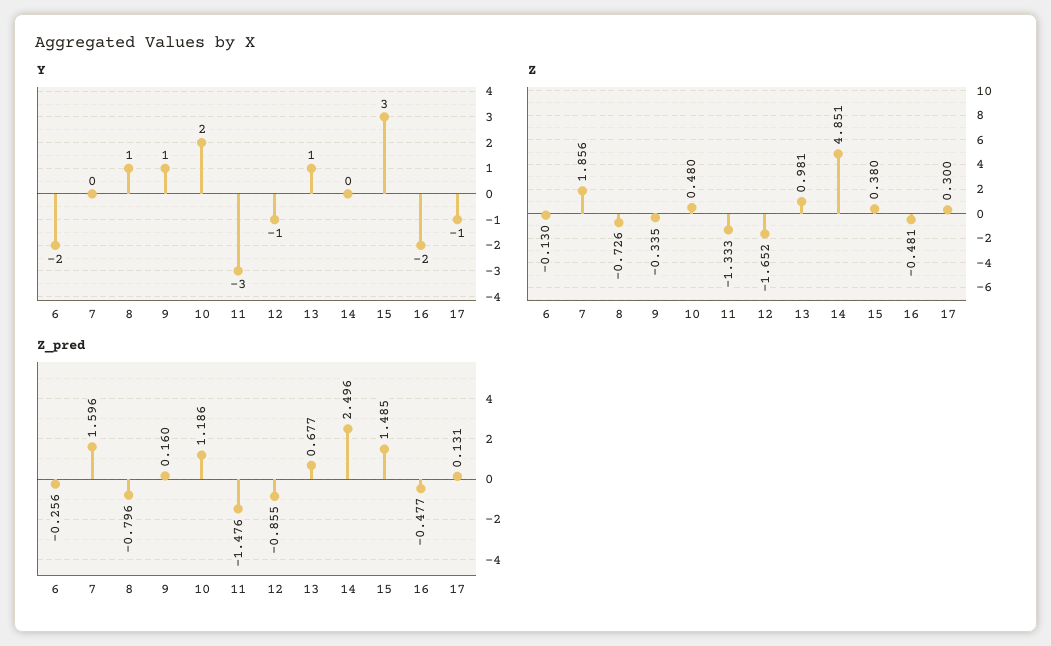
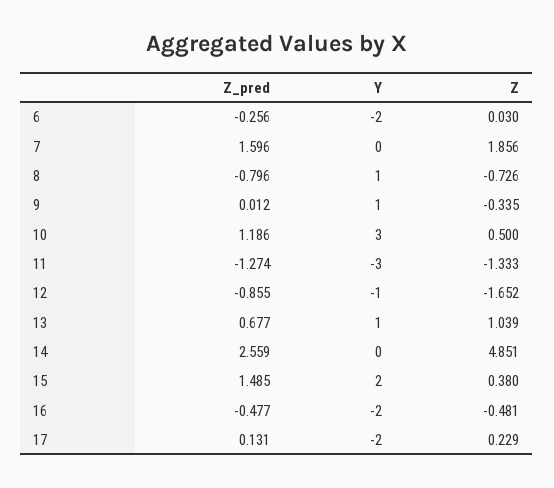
Y, 10: 2 -> 3
Y, 15: 3 -> 2
Y, 17: -1 -> -2
Z, 6: -0.13 -> 0.03
Z, 10: 0.48 -> 0.5
Z, 13: 0.981 -> 1.039
Z, 17: 0.3 -> 0.229
Z_pred, 9: 0.16 -> 0.012
Z_pred, 11: -1.476 -> -1.274
Z_pred, 14: 2.496 -> 2.559

